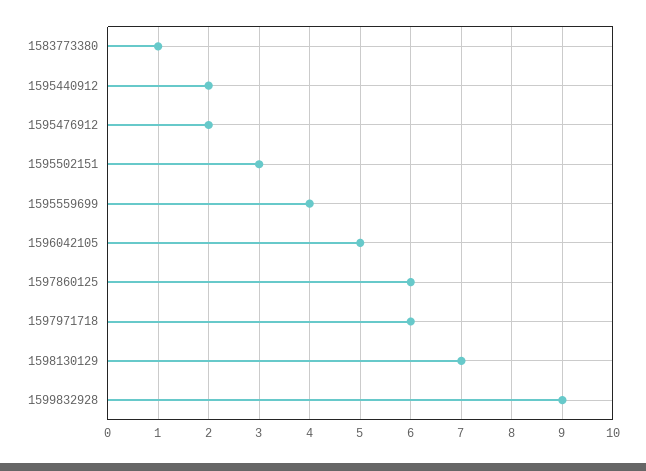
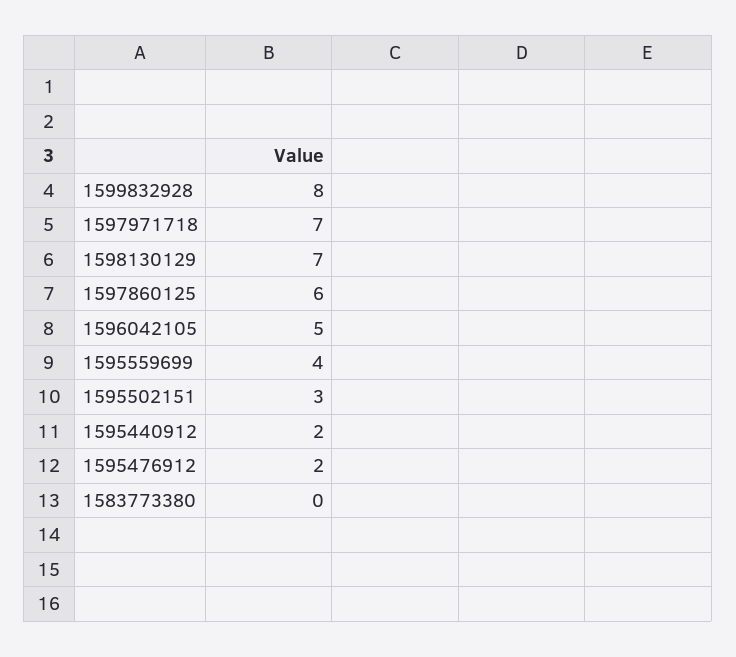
1583773380: 1 -> 0
1597971718: 6 -> 7
1599832928: 9 -> 8

